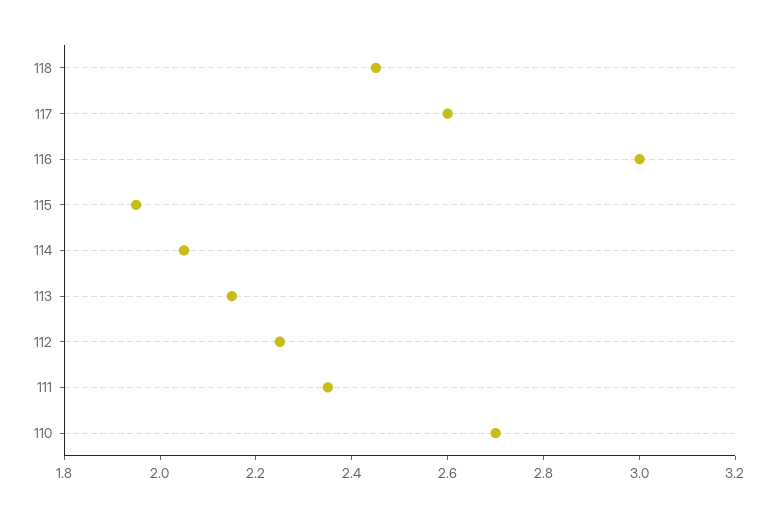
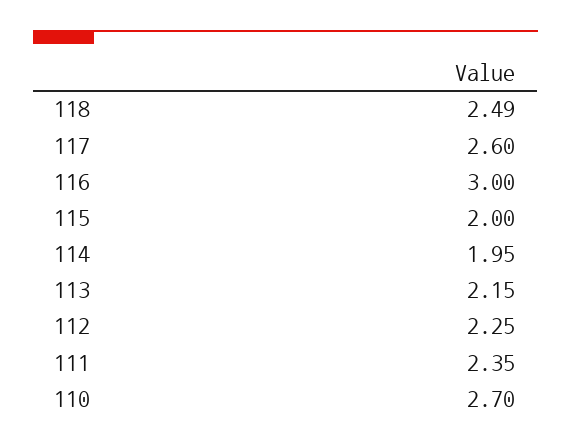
118: 2.45 -> 2.49
115: 1.95 -> 2
114: 2.05 -> 1.95

